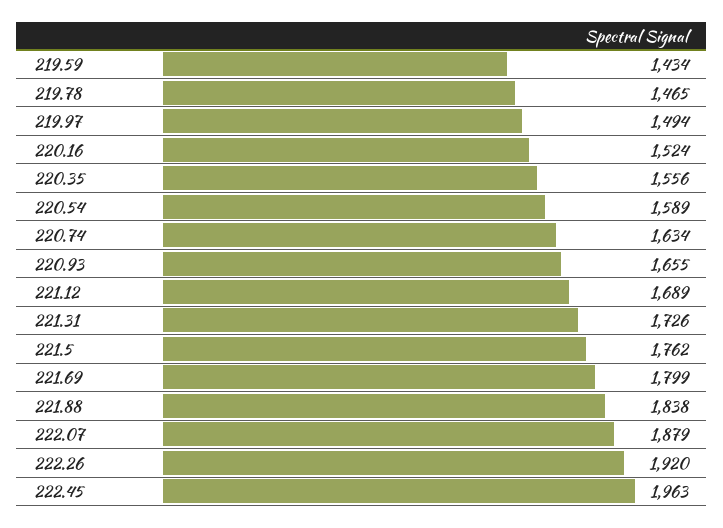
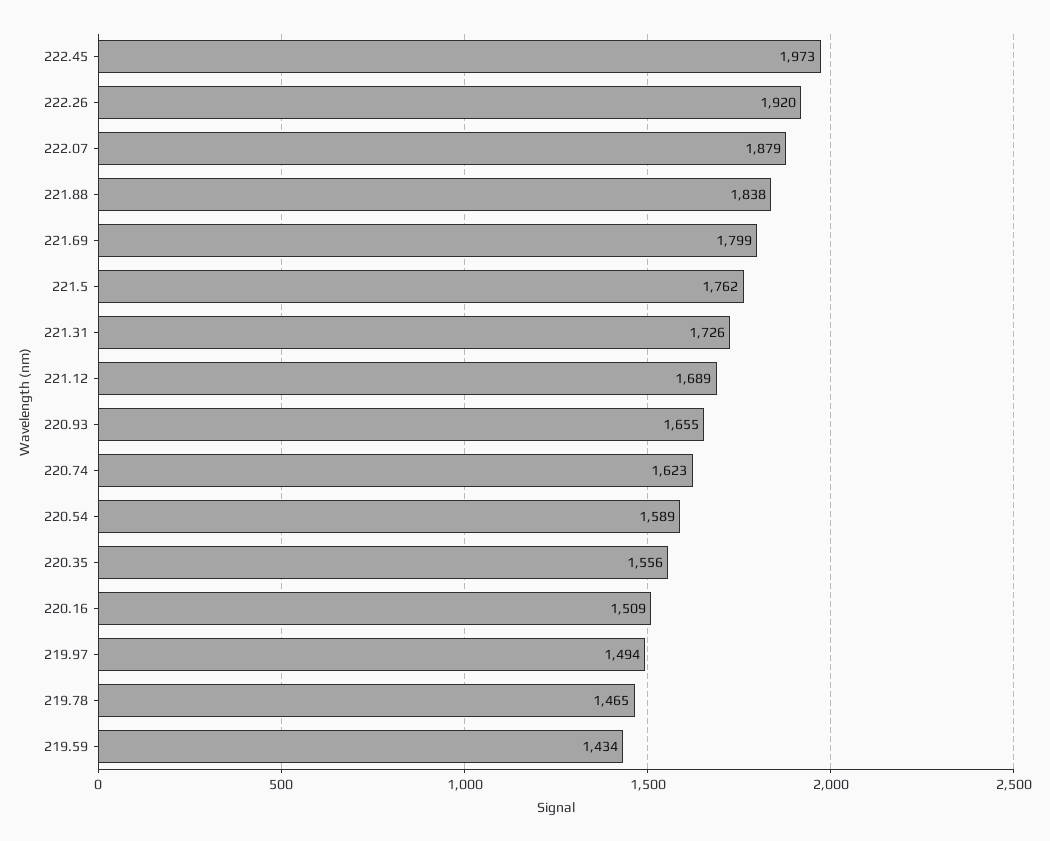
220.16: 1524 -> 1509
220.74: 1634 -> 1623
222.45: 1963 -> 1973

